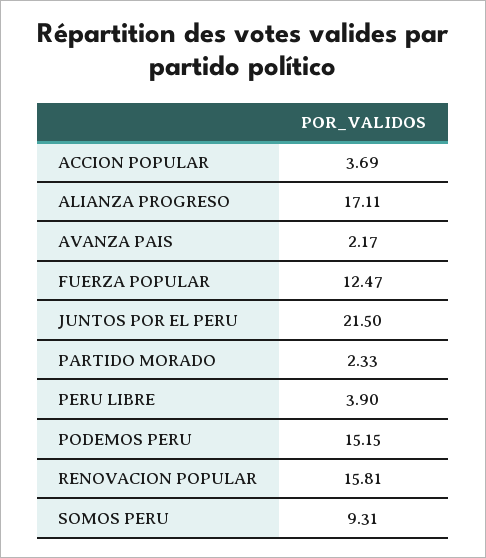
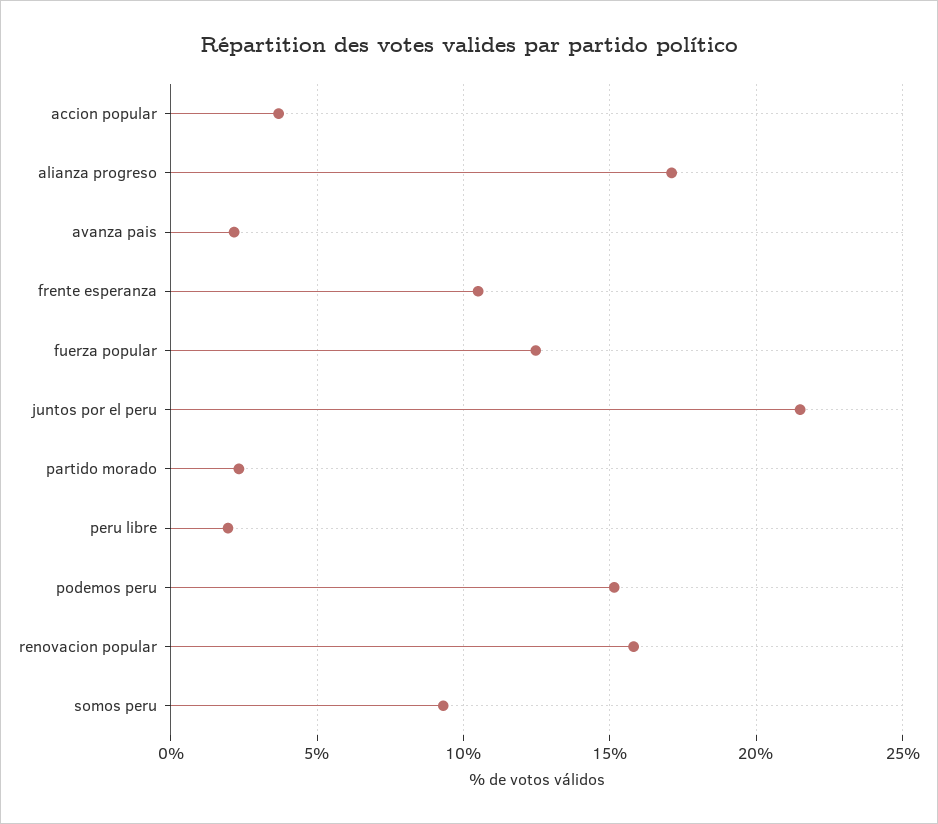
PERU LIBRE: 3.9 -> 2
frente esperanza: none -> 10.5

